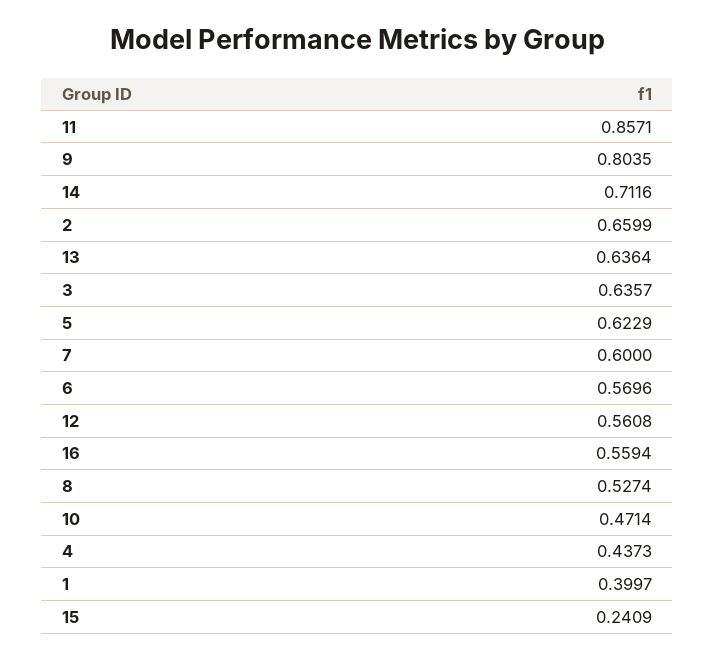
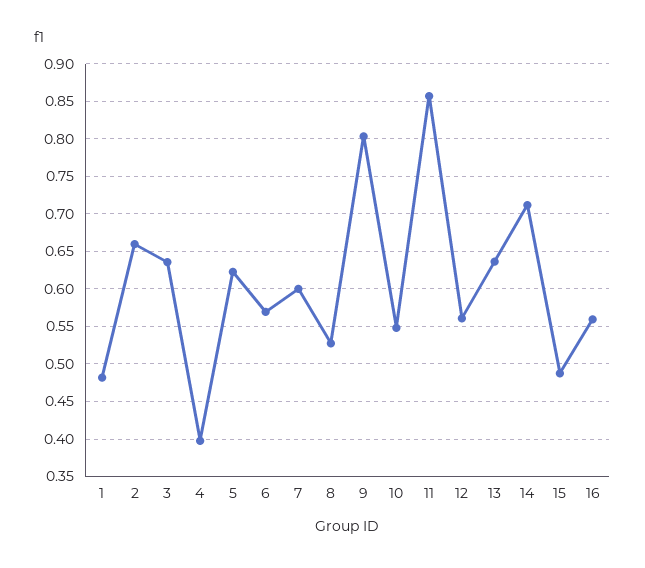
10: 0.4714 -> 0.55
4: 0.4373 -> 0.4
1: 0.3997 -> 0.48
15: 0.2409 -> 0.49

